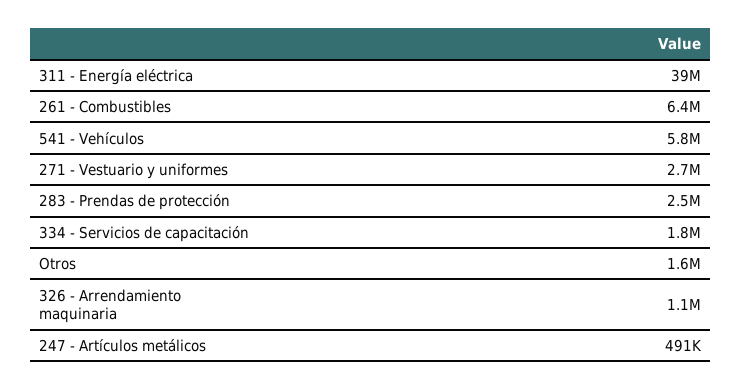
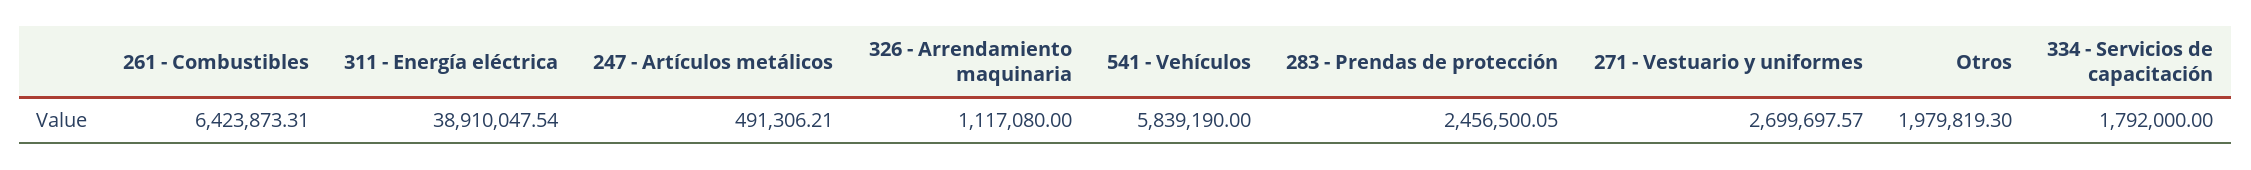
Otros: 1600000 -> 1979819.3

